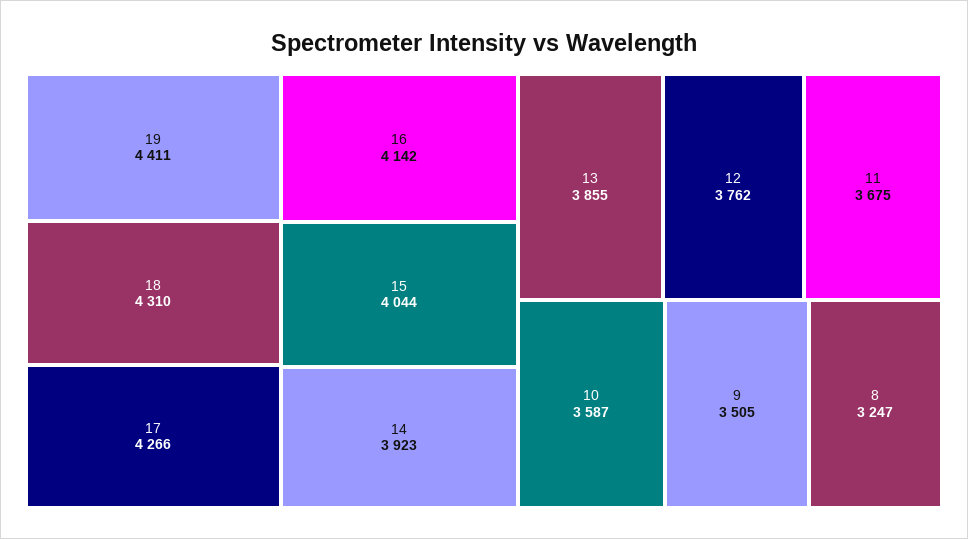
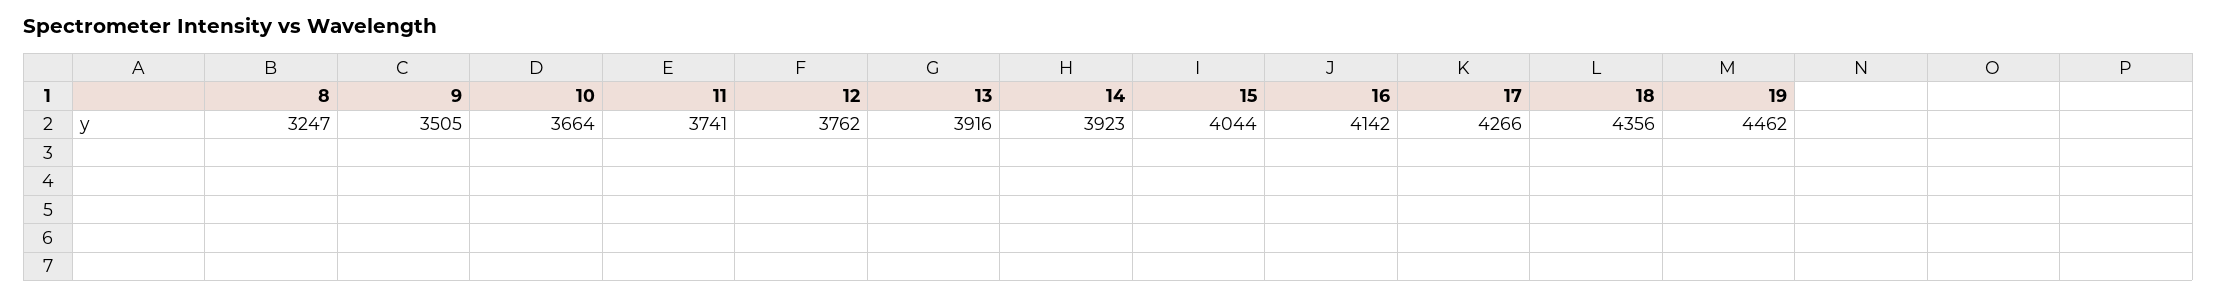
19: 4411 -> 4462
18: 4310 -> 4356
13: 3855 -> 3916
11: 3675 -> 3741
10: 3587 -> 3664

